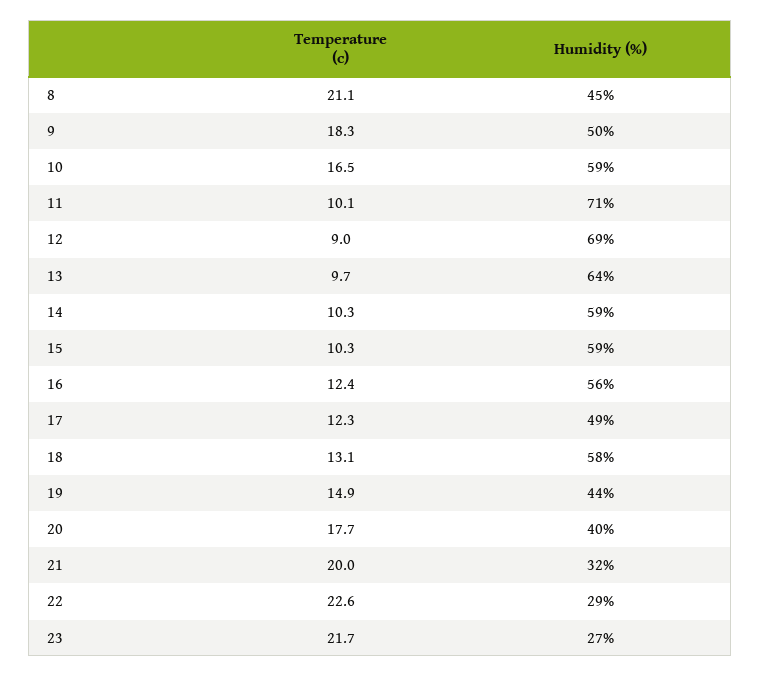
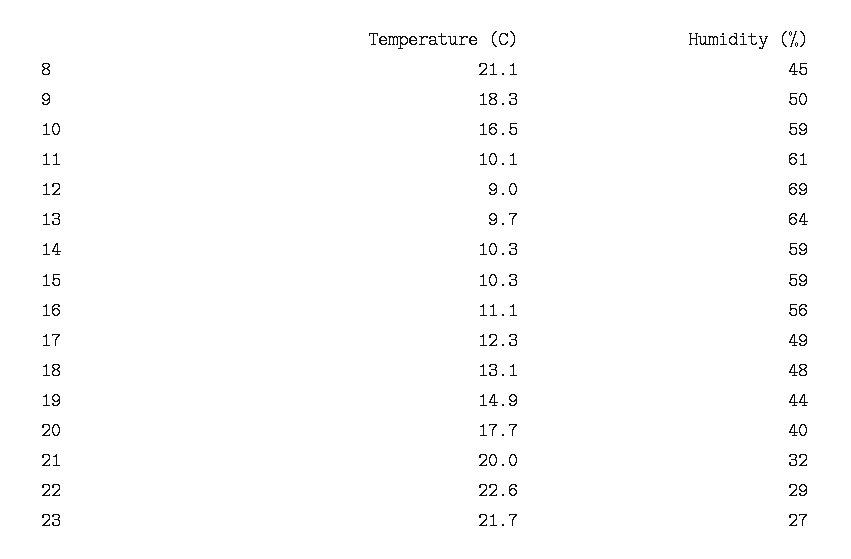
Humidity (%), 11: 71 -> 61
Temperature (c), 16: 12.4 -> 11.1
Humidity (%), 18: 58 -> 48

